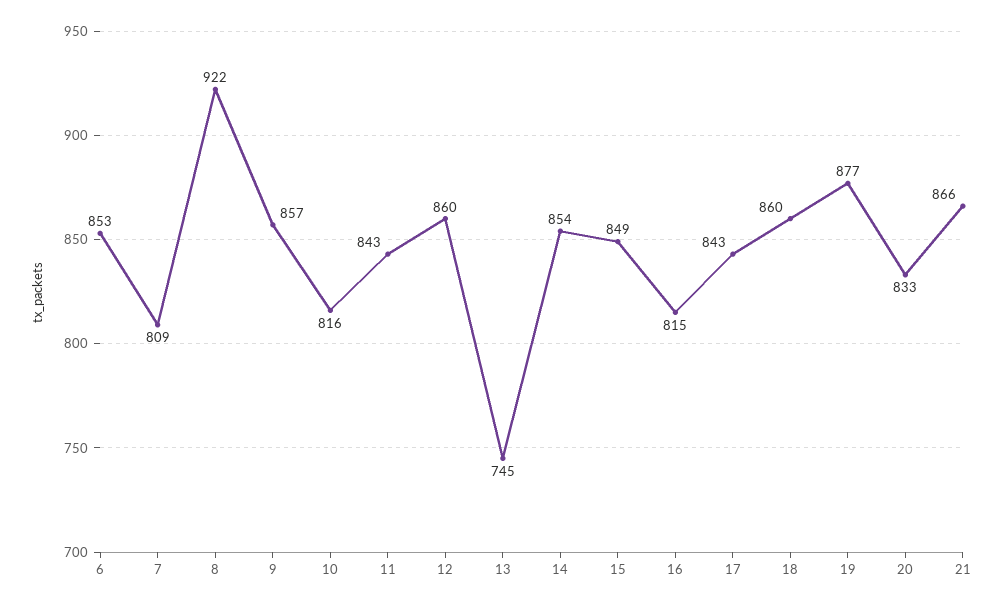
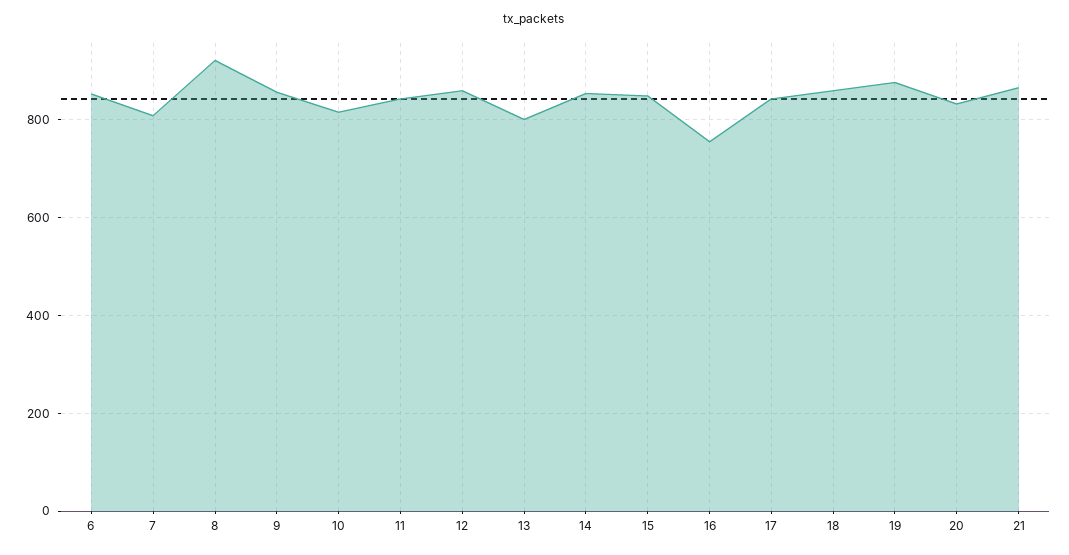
13: 745 -> 800
16: 815 -> 760

